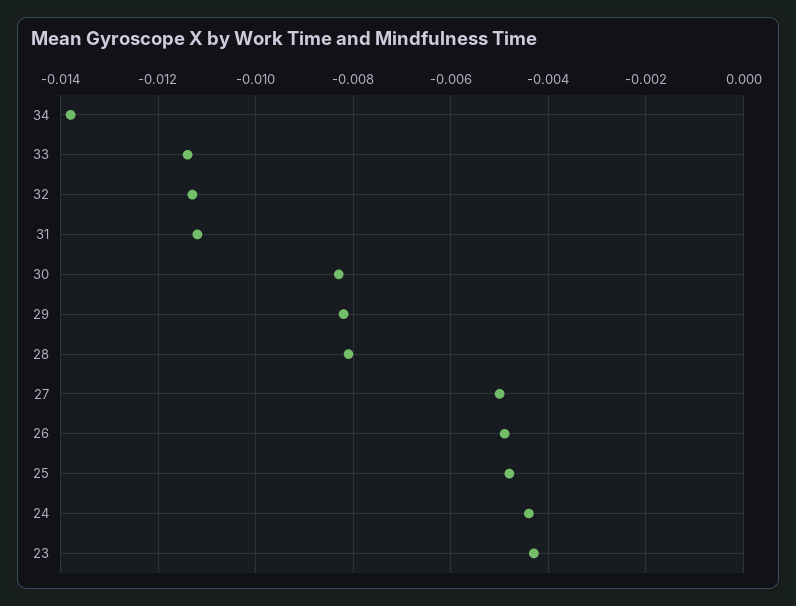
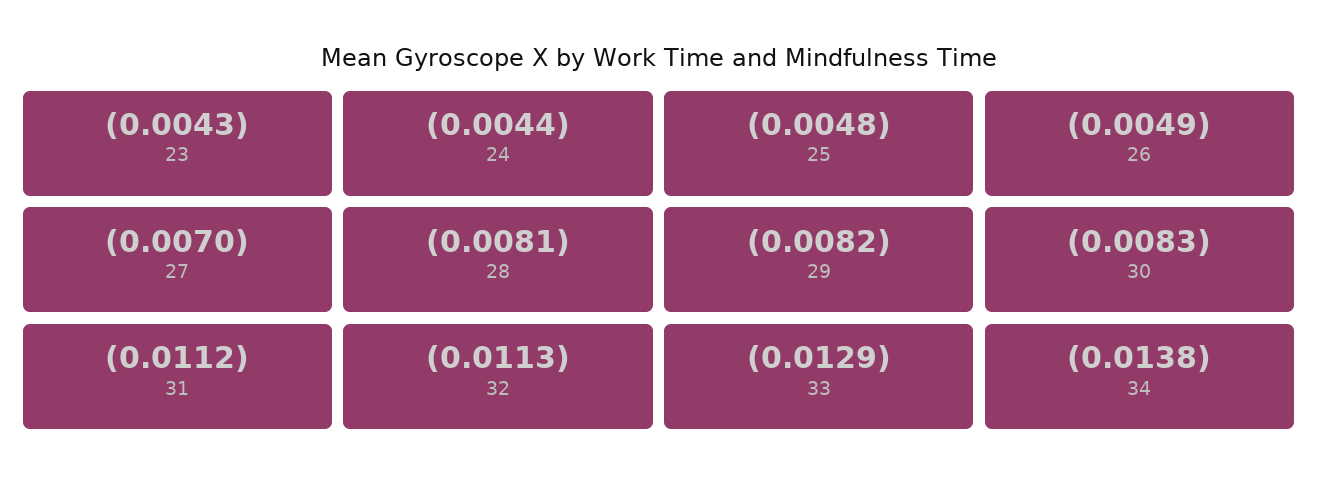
33: -0.0115 -> -0.0129
27: -0.005 -> -0.007

